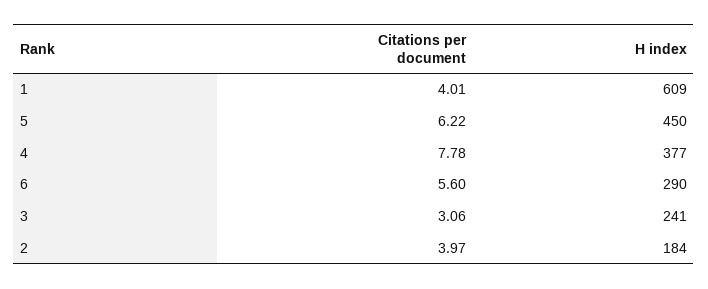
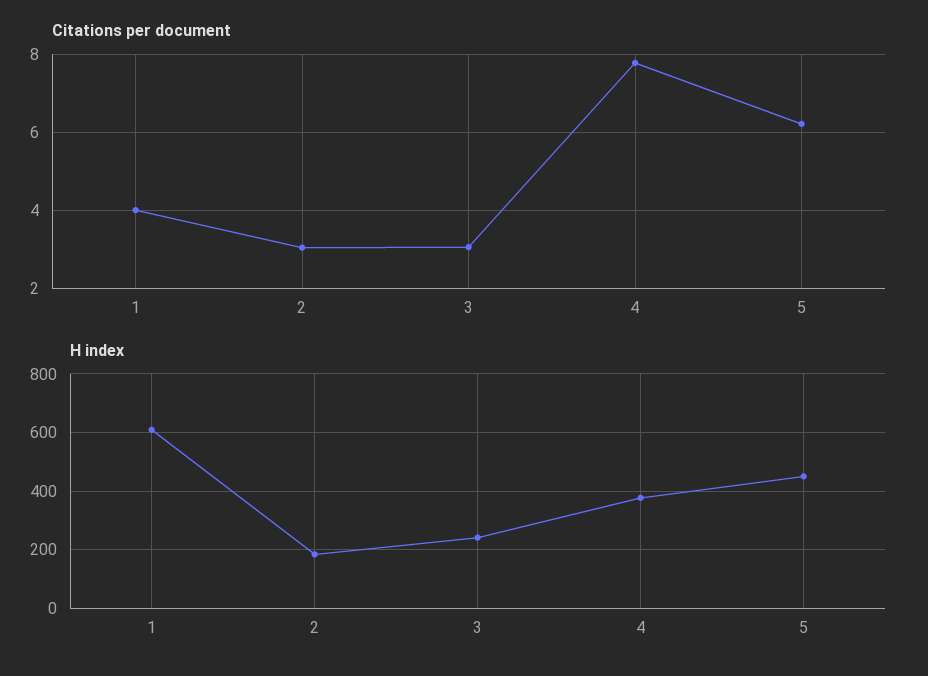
Citations per document, 6: 5.6 -> none
H index, 6: 290 -> none
Citations per document, 2: 3.97 -> 3

